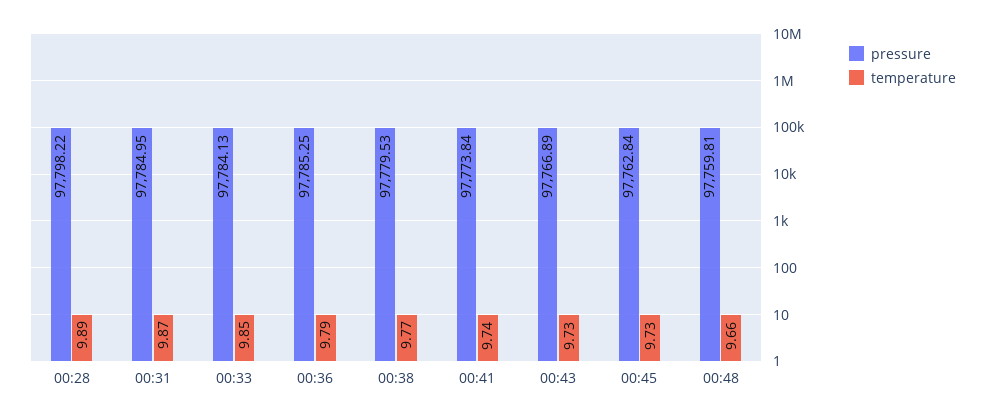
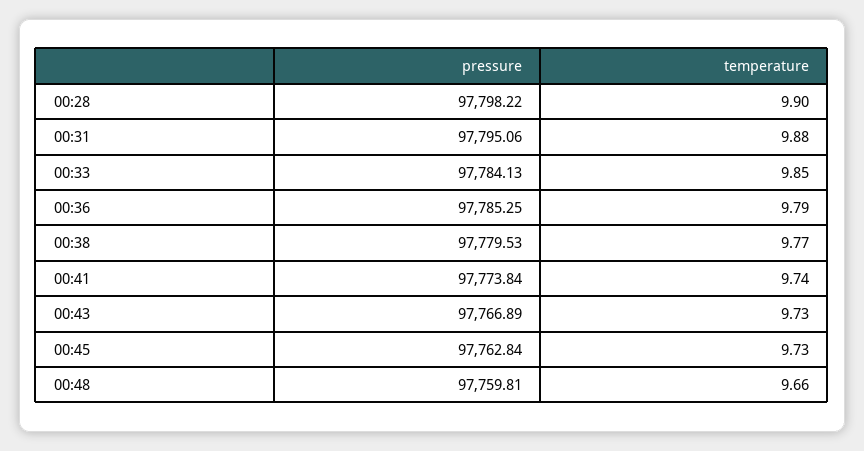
temperature, 00:28: 9.89 -> 9.9
pressure, 00:31: 97784.95 -> 97795.06
temperature, 00:31: 9.87 -> 9.88

